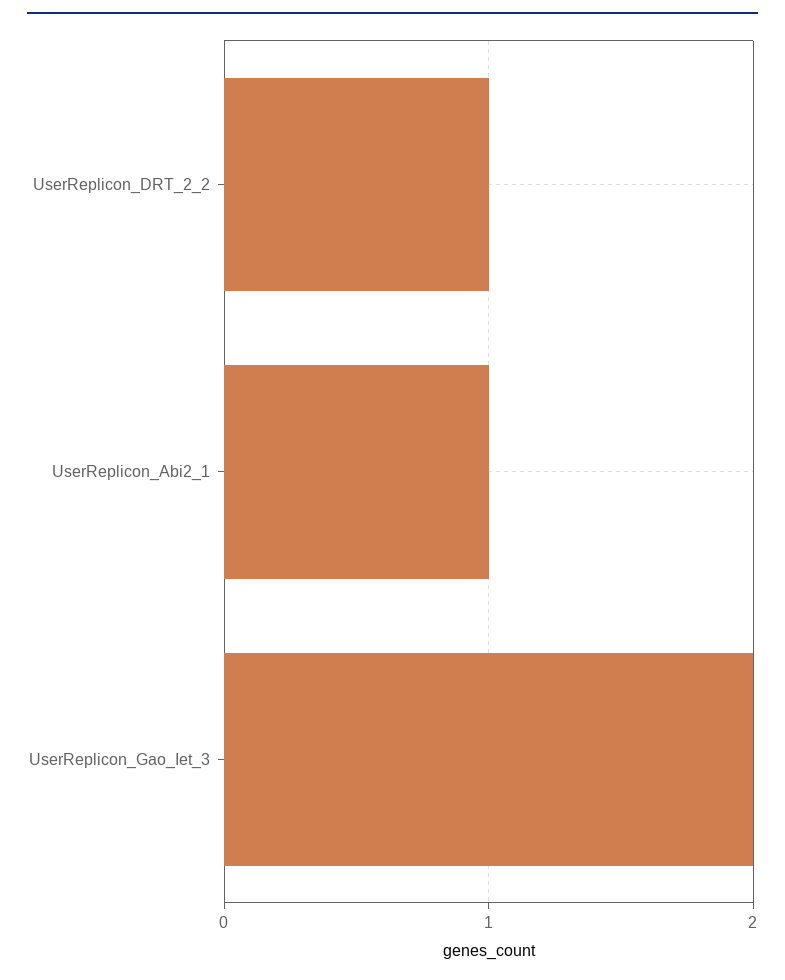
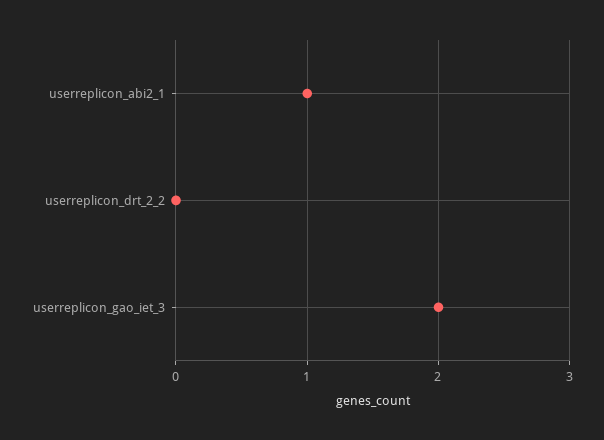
UserReplicon_DRT_2_2: 1 -> 0

